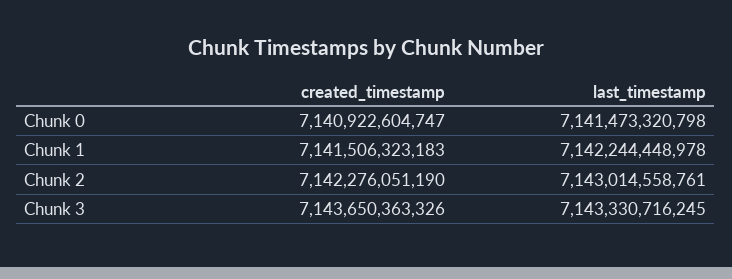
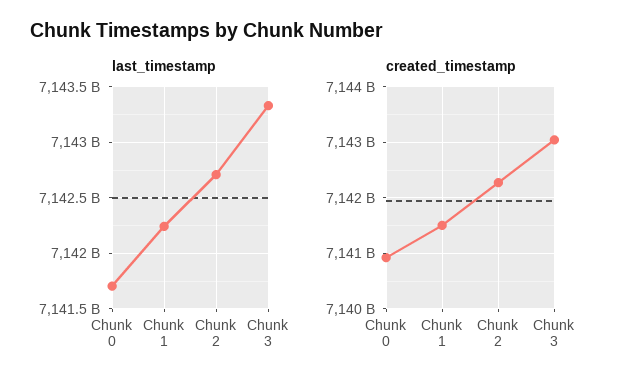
last_timestamp, Chunk 0: 7141473320798 -> 7141700000000
last_timestamp, Chunk 2: 7143014558761 -> 7142700000000
created_timestamp, Chunk 3: 7143650363326 -> 7143000000000

